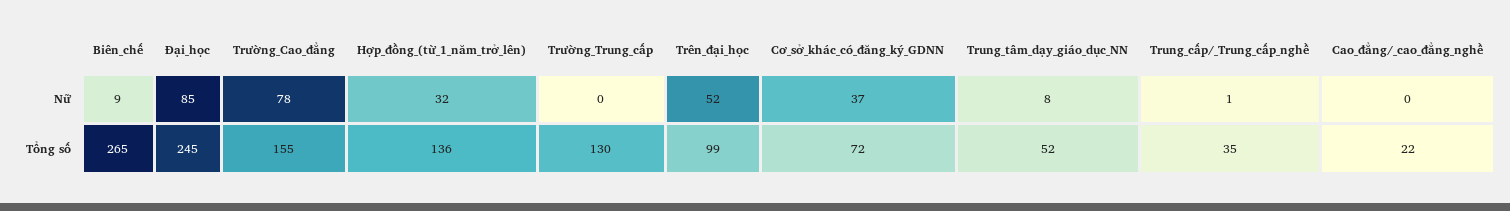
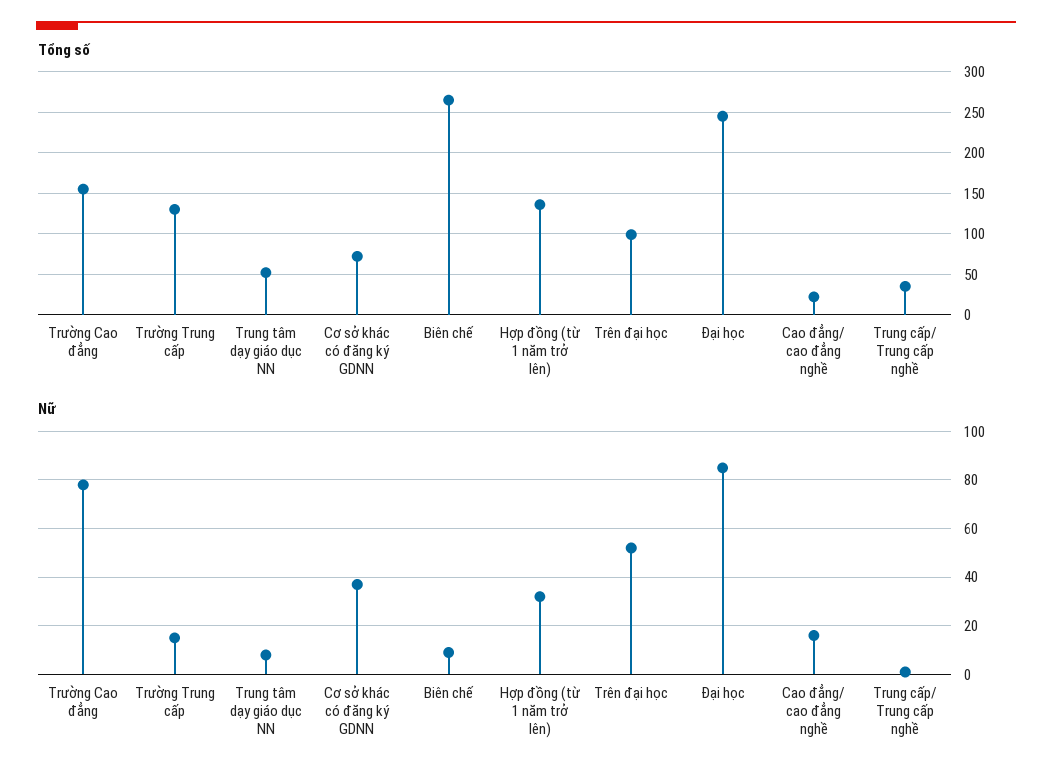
Nữ, Trường_Trung_cấp: 0 -> 15
Nữ, Cao_đẳng/_cao_đẳng_nghề: 0 -> 15

